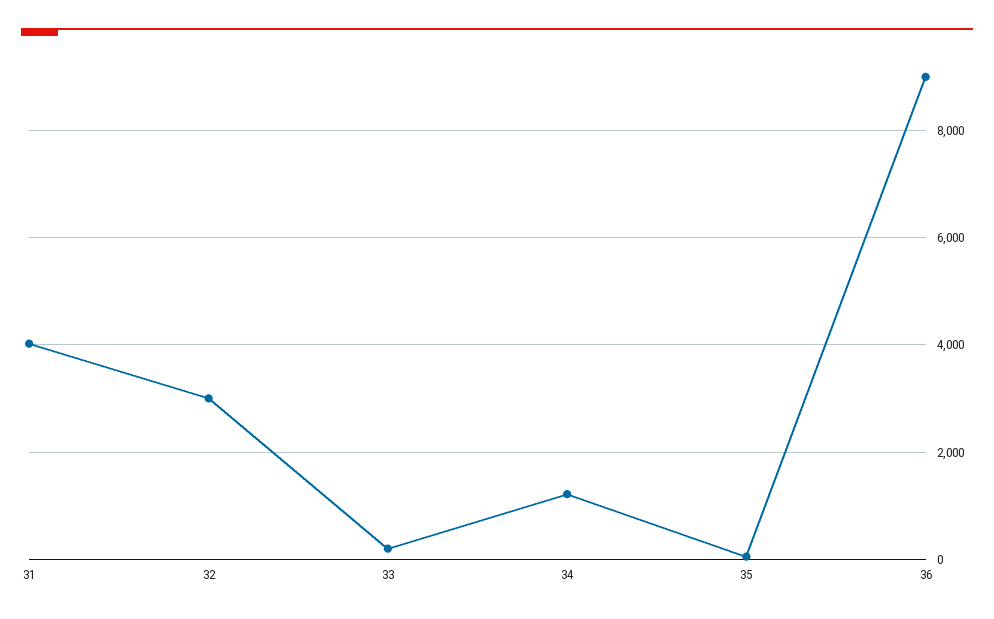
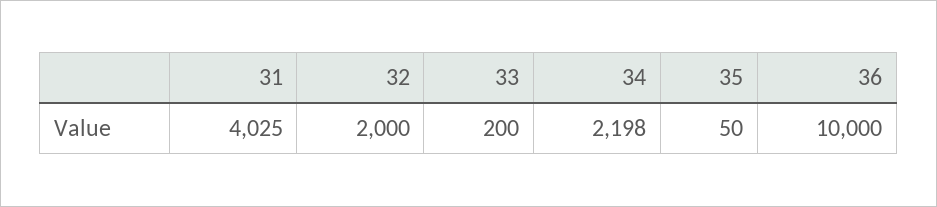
32: 3000 -> 2000
34: 1200 -> 2198
36: 9000 -> 10000

